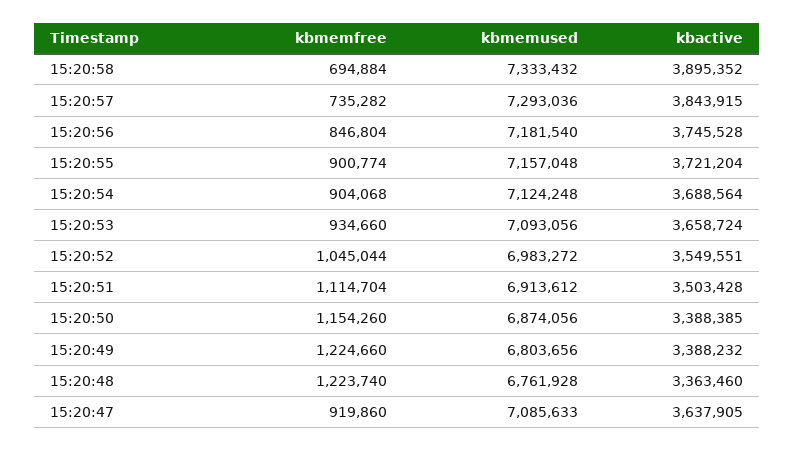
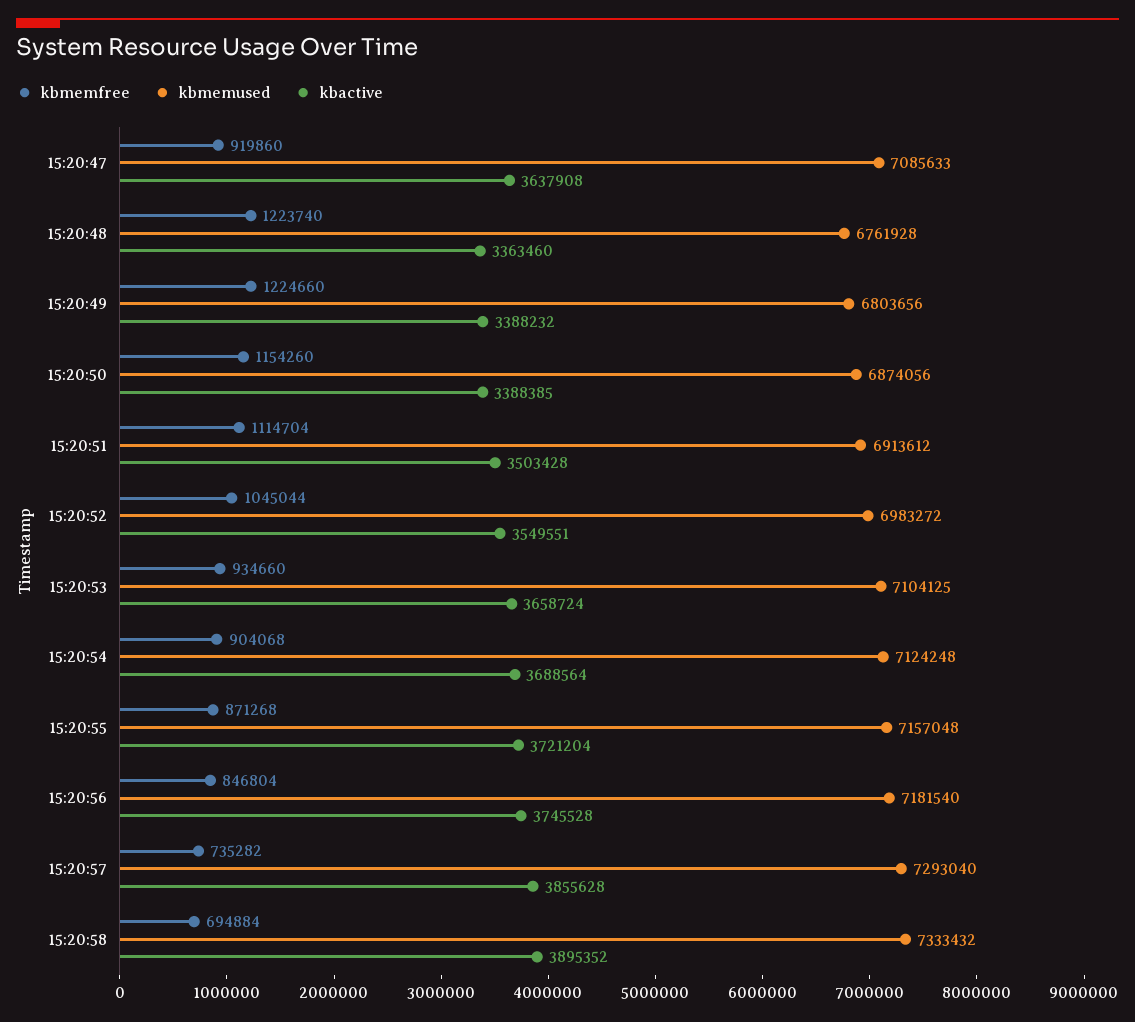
kbmemused, 15:20:57: 7293036 -> 7293040
kbactive, 15:20:57: 3843915 -> 3855628
kbmemfree, 15:20:55: 900774 -> 871268
kbmemused, 15:20:53: 7093056 -> 7104125
kbactive, 15:20:47: 3637905 -> 3637908

